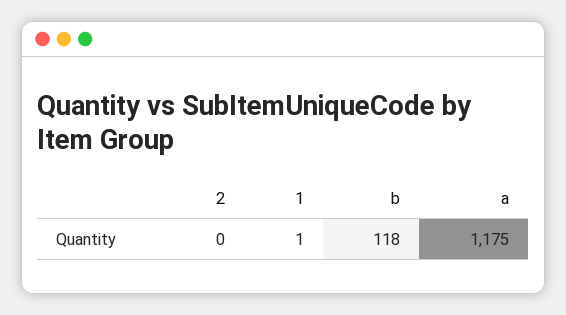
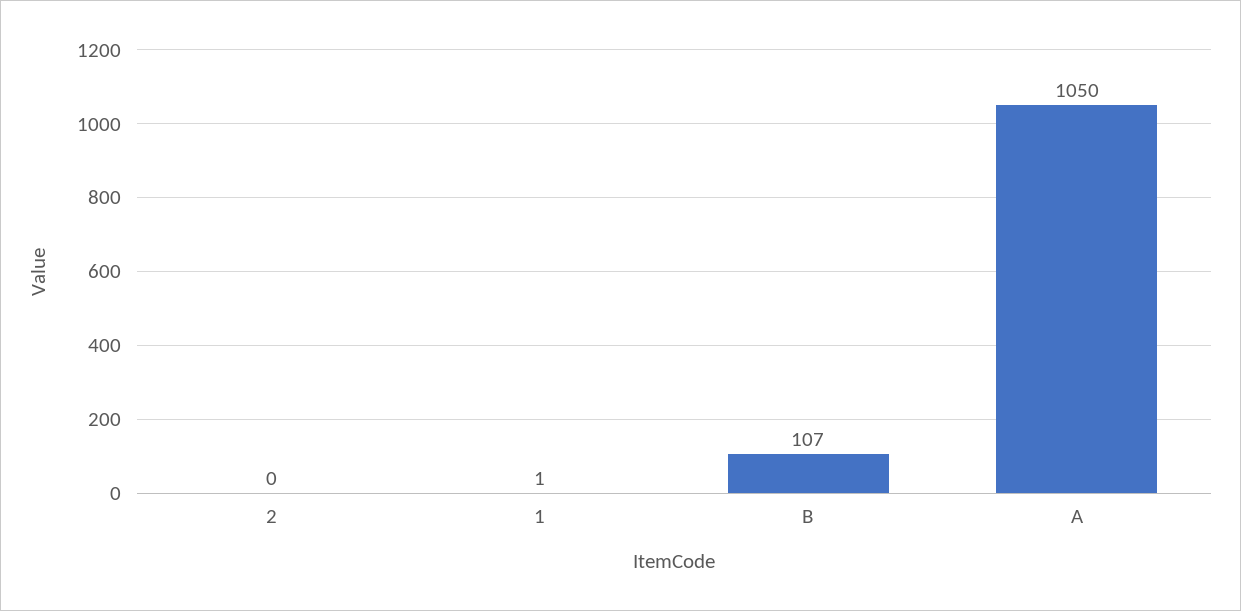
b: 118 -> 107
a: 1175 -> 1050

